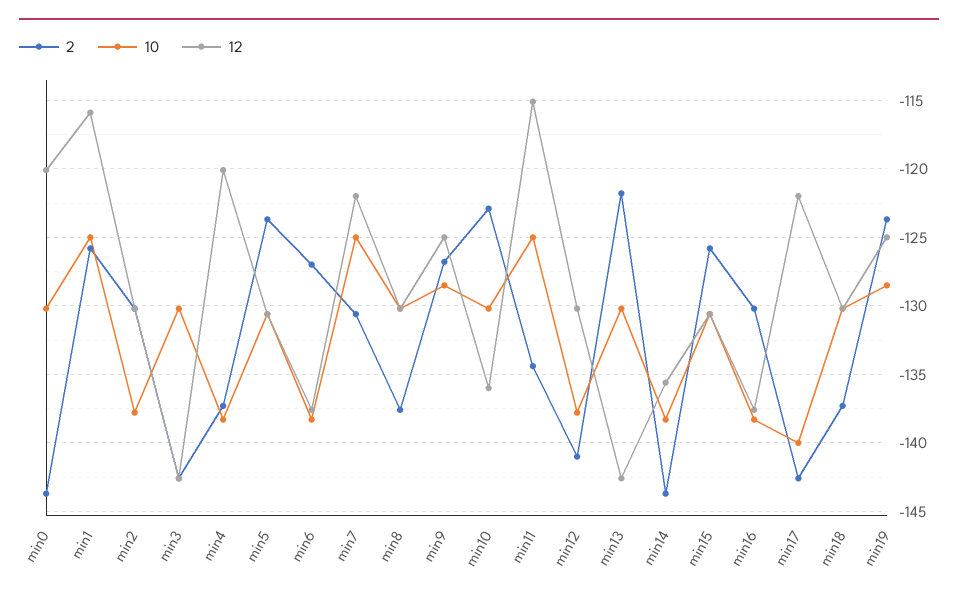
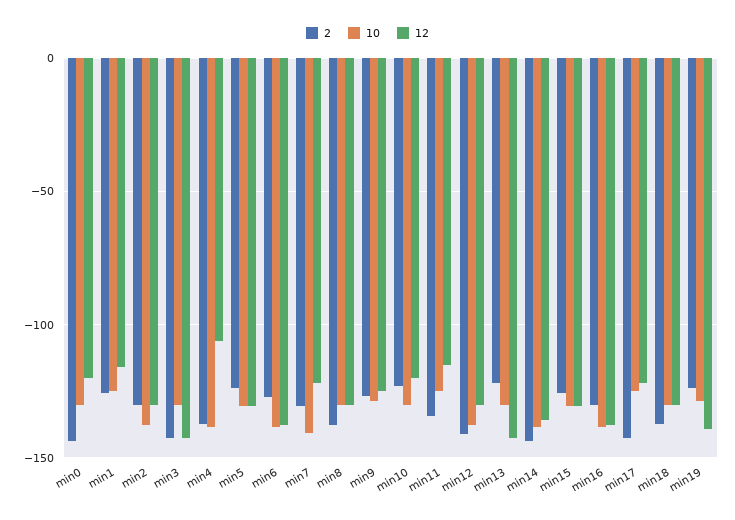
12, min4: -120 -> -105
10, min7: -125 -> -140
12, min10: -136 -> -120
10, min17: -140 -> -125
12, min19: -125 -> -140

